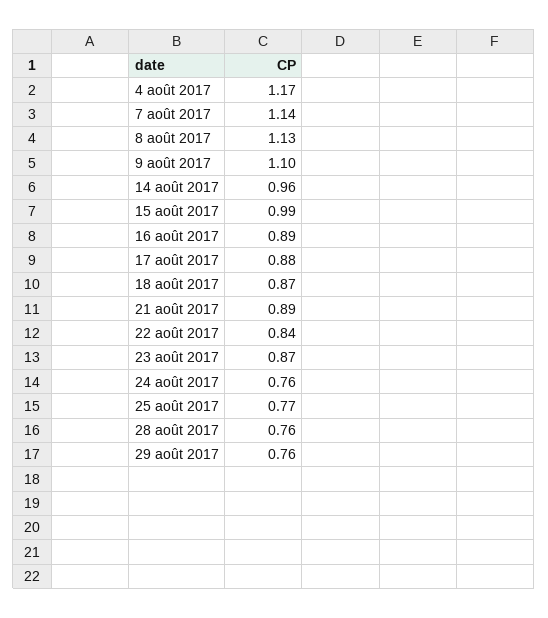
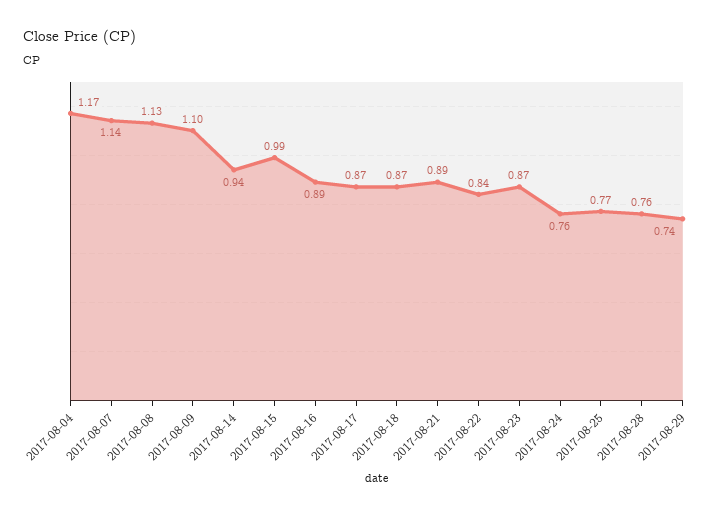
14 août 2017: 0.96 -> 0.94
17 août 2017: 0.88 -> 0.87
29 août 2017: 0.76 -> 0.74

